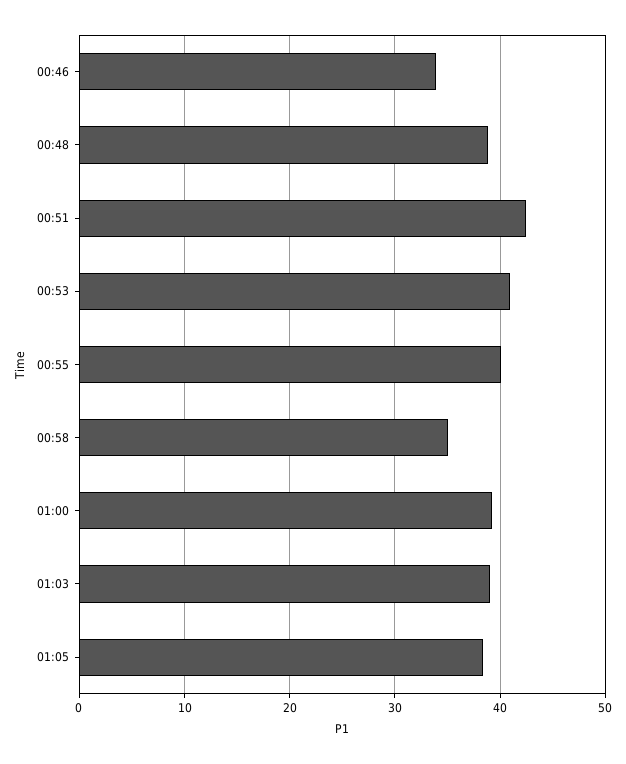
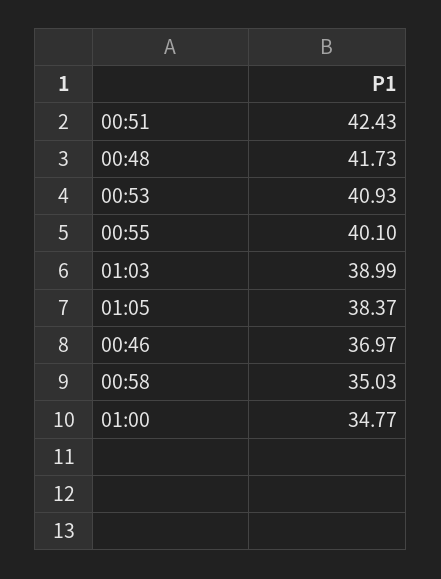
00:46: 34 -> 36.97
00:48: 39 -> 41.73
01:00: 39 -> 34.77

